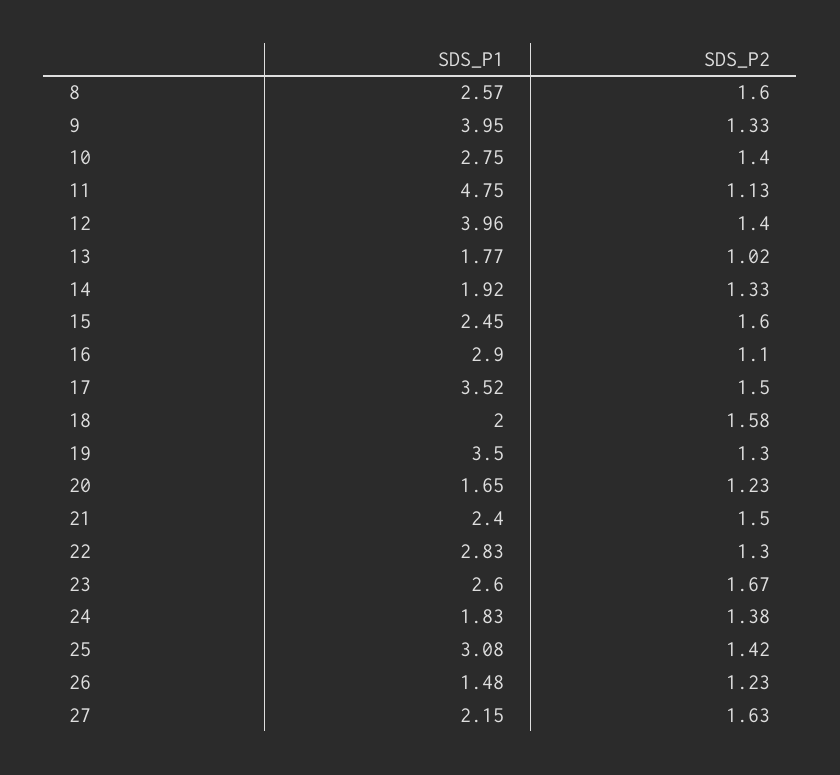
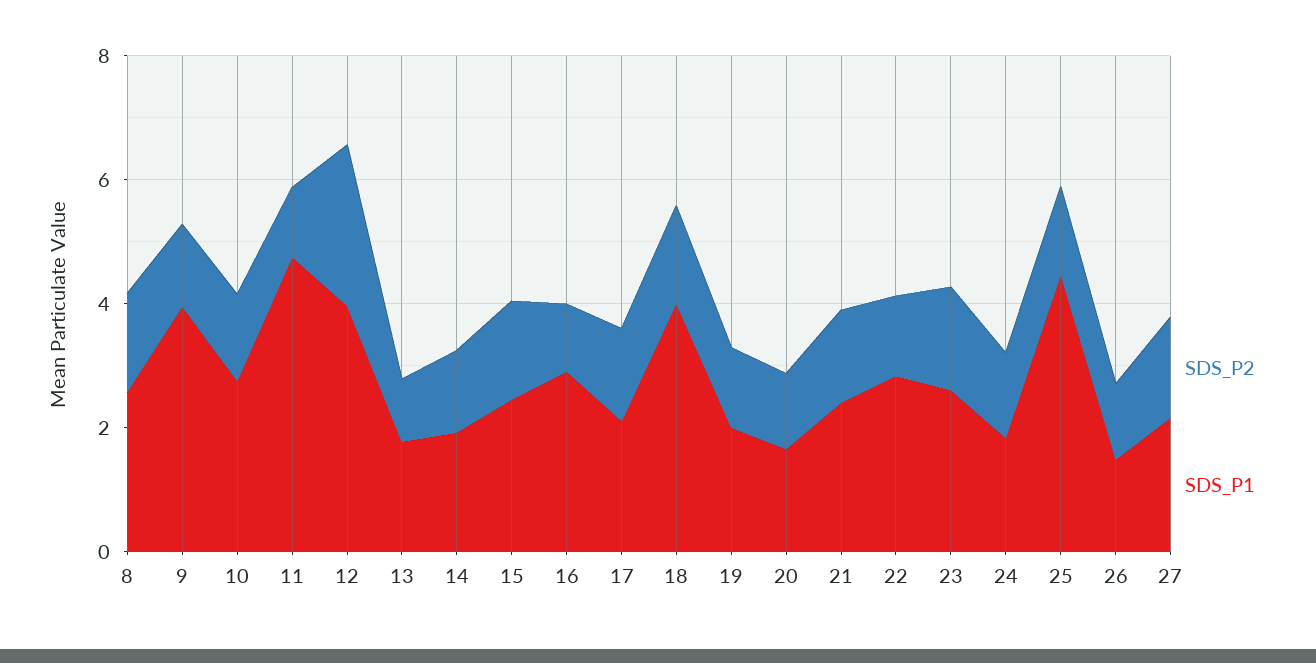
SDS_P2, 12: 1.4 -> 2.5
SDS_P1, 17: 3.52 -> 2
SDS_P1, 18: 2 -> 4
SDS_P1, 19: 3.5 -> 2
SDS_P1, 25: 3.08 -> 4.5

